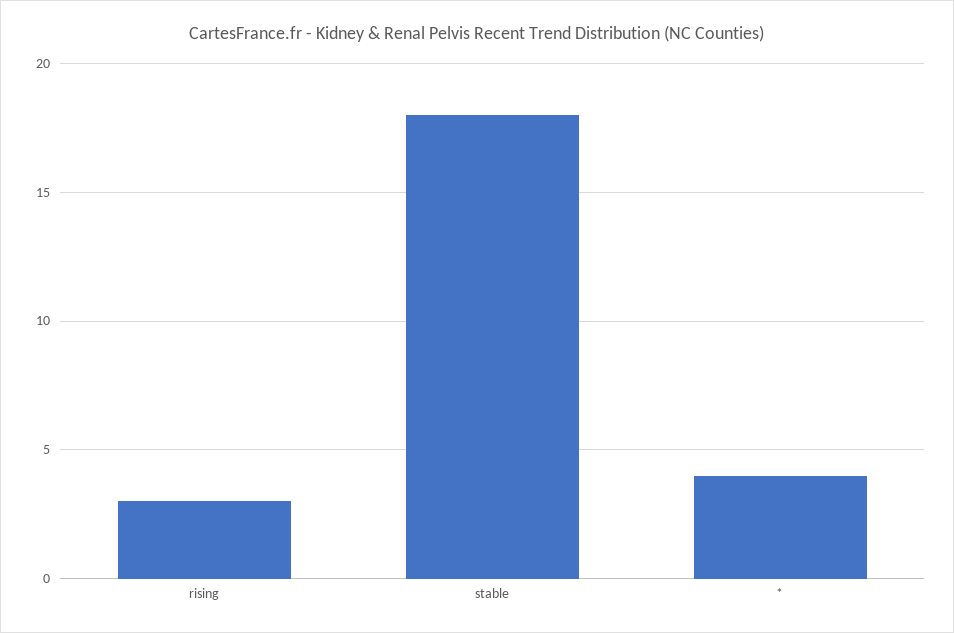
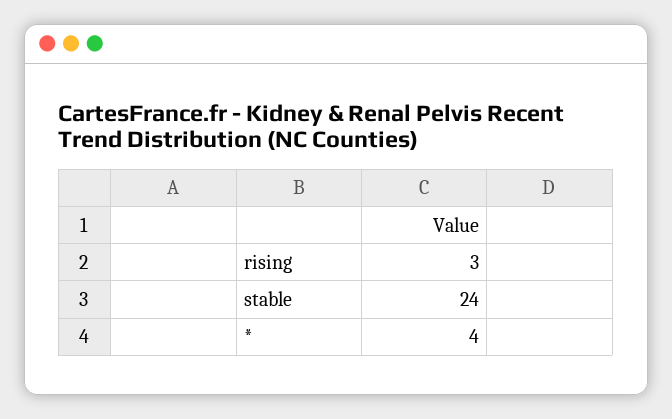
stable: 18 -> 24

